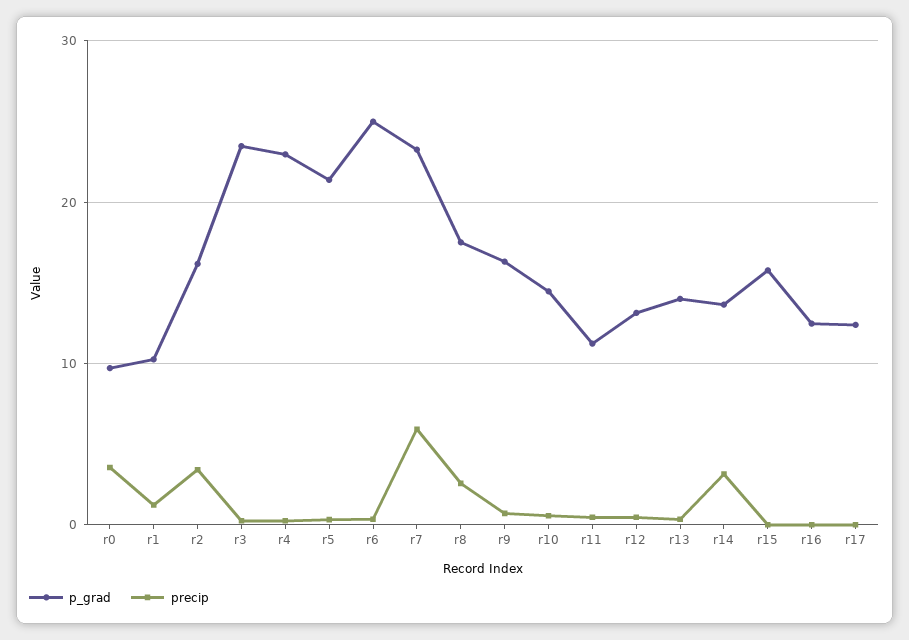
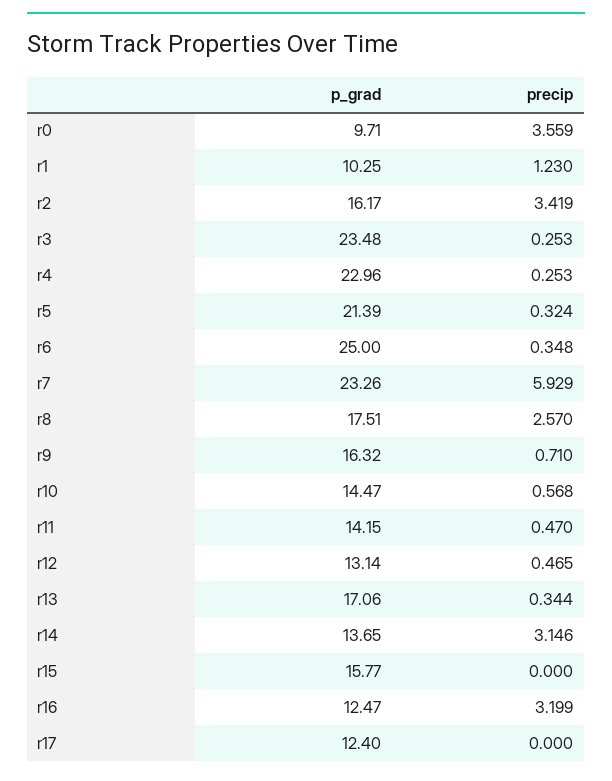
p_grad, r11: 11 -> 14.15
p_grad, r13: 14 -> 17.06
precip, r16: 0 -> 3.199

